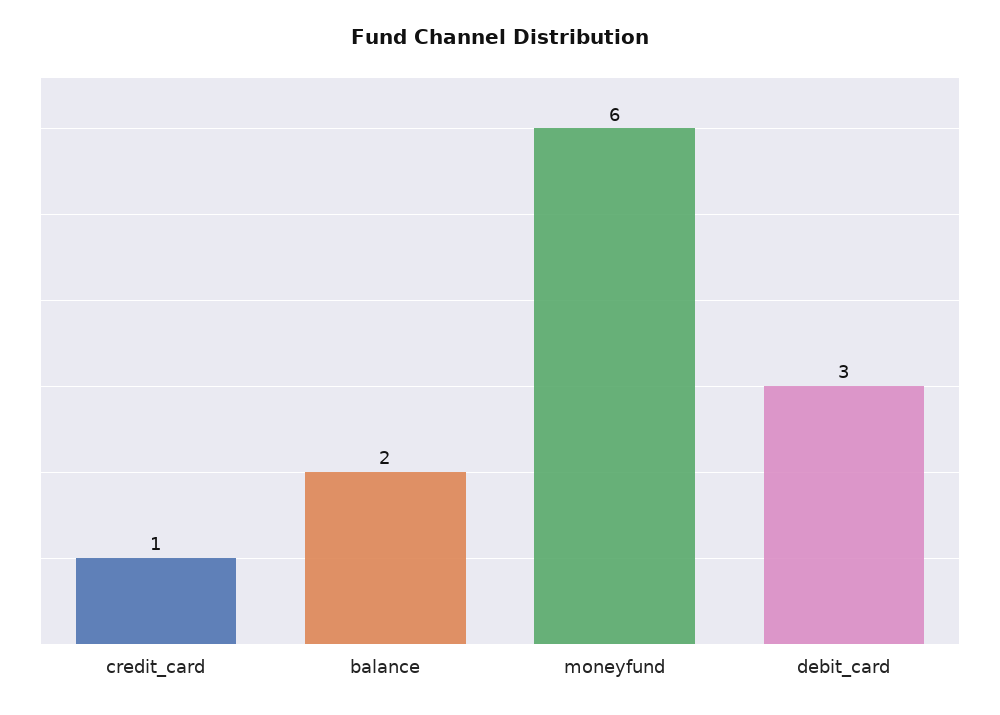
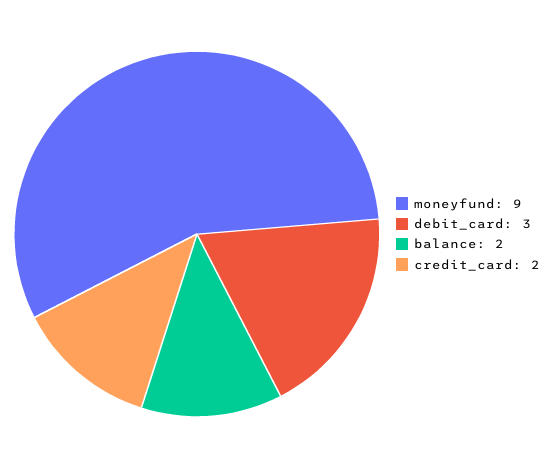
credit_card: 1 -> 2
moneyfund: 6 -> 9

